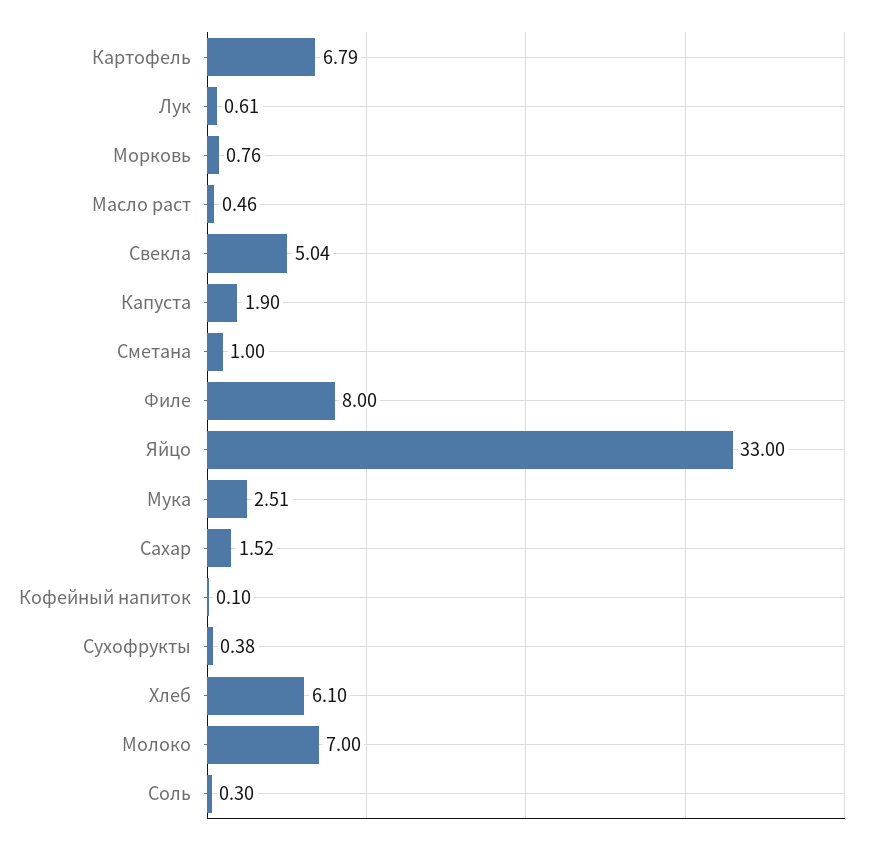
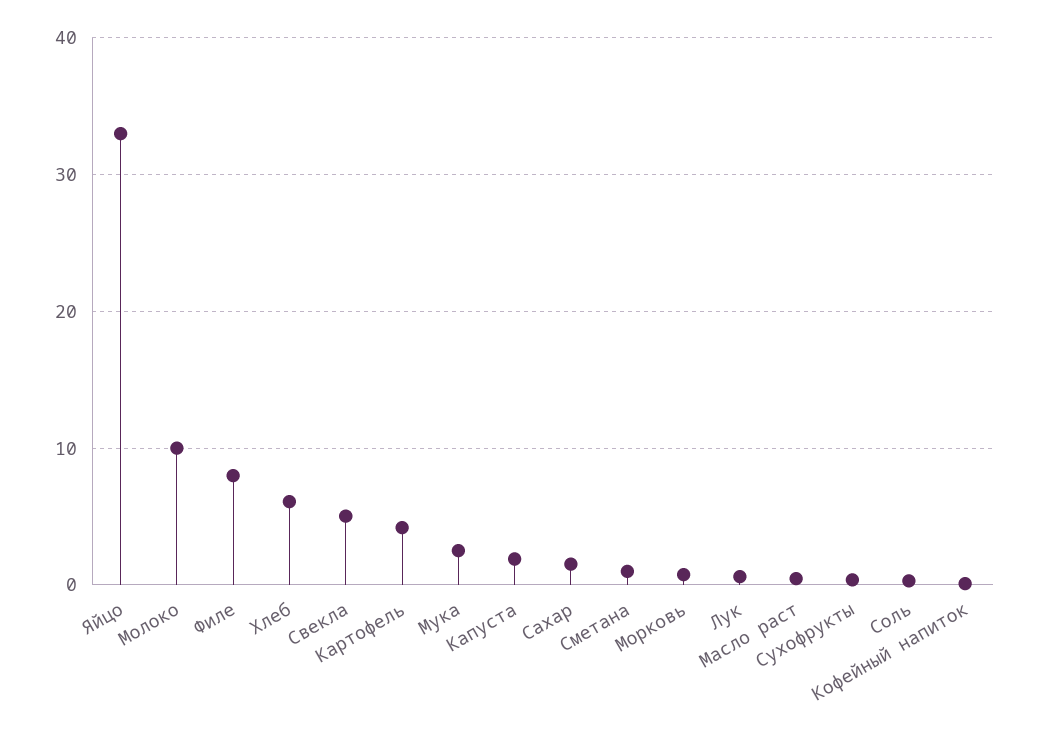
Картофель: 6.79 -> 4
Молоко: 7 -> 10

